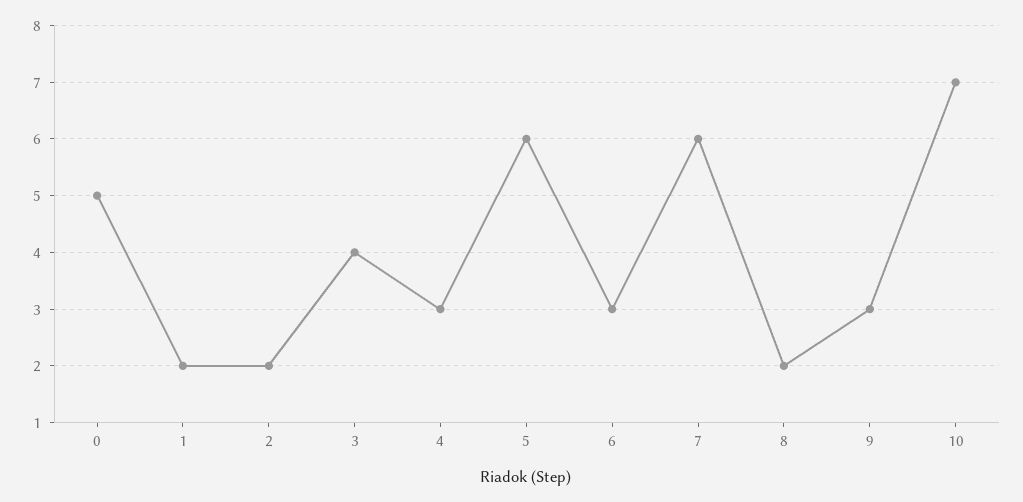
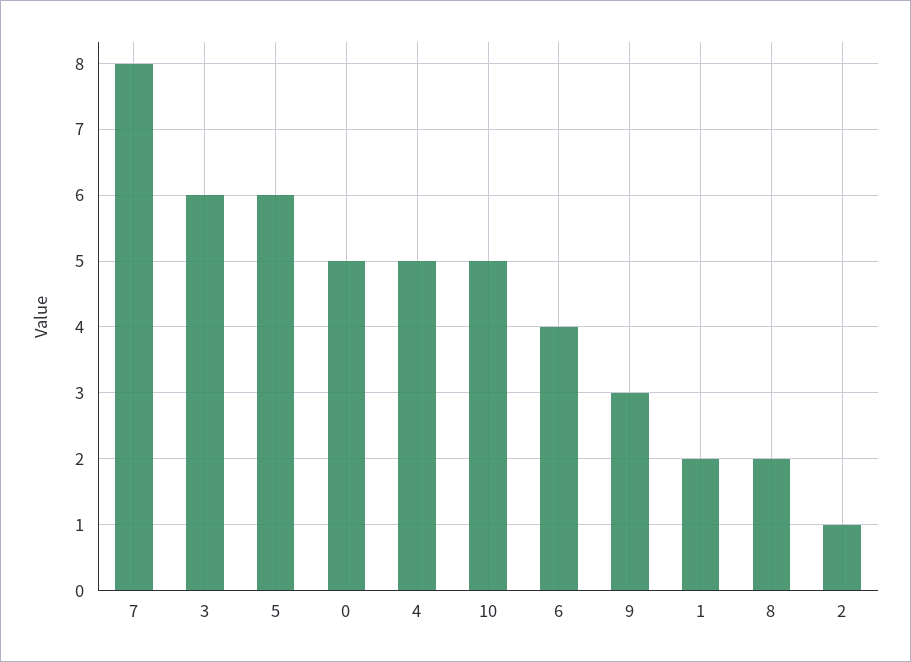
2: 2 -> 1
3: 4 -> 6
4: 3 -> 5
6: 3 -> 4
7: 6 -> 8
10: 7 -> 5

